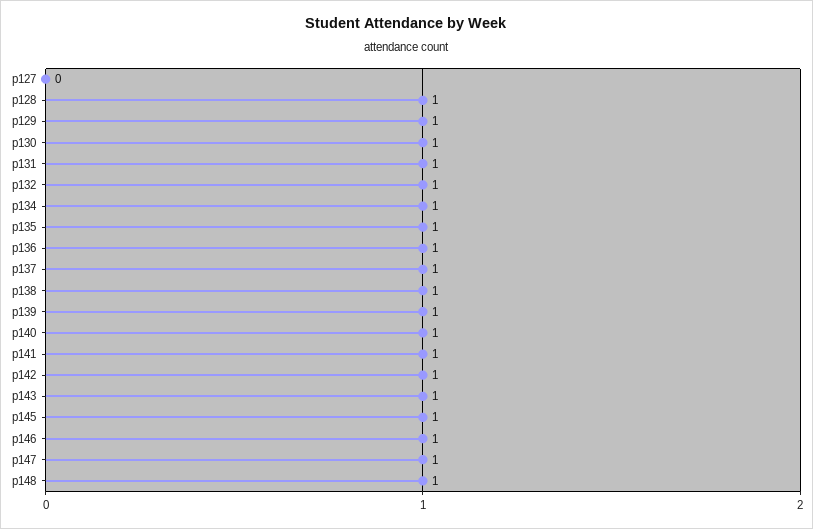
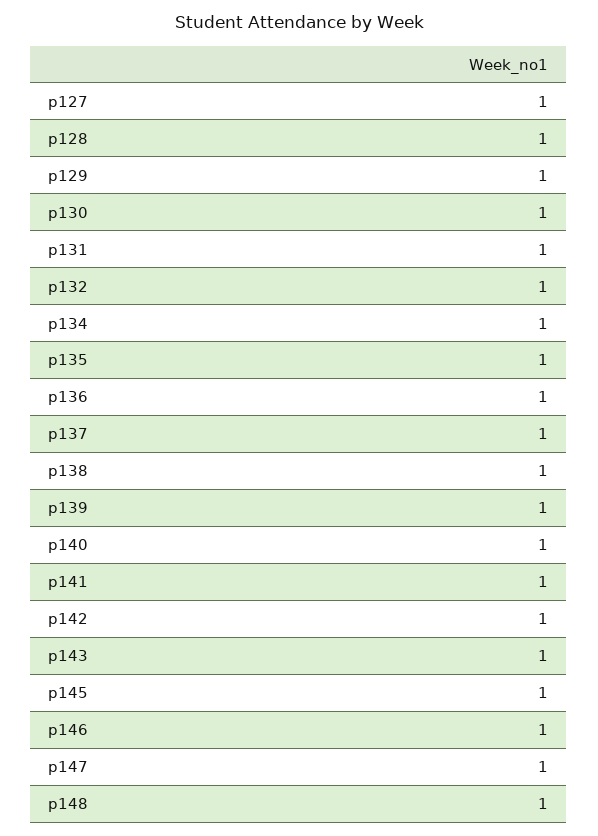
p127: 0 -> 1

